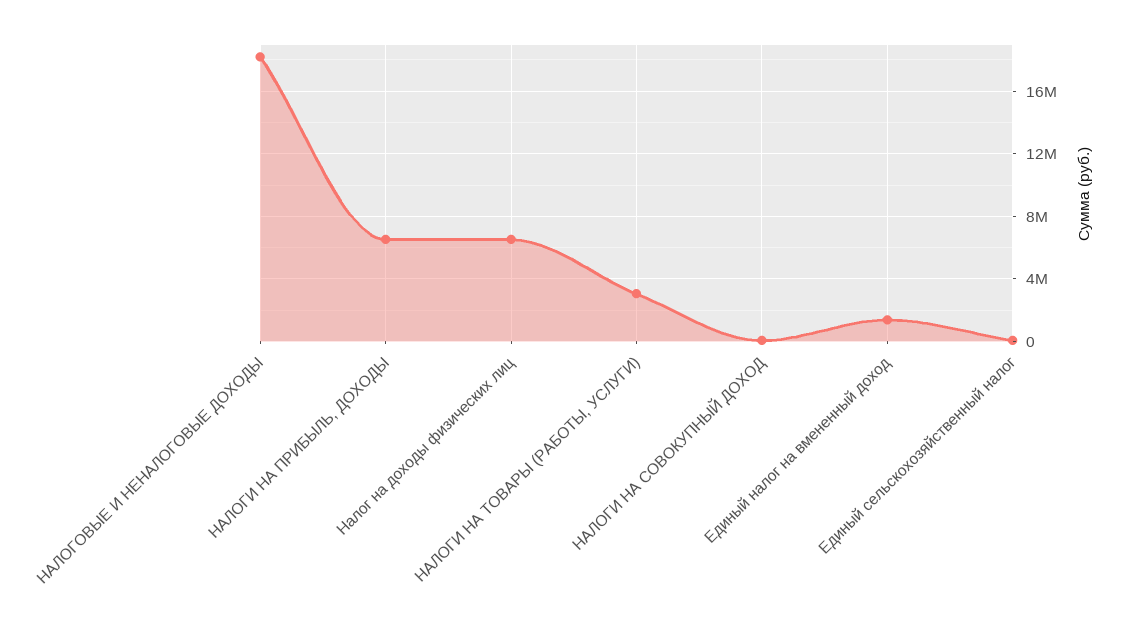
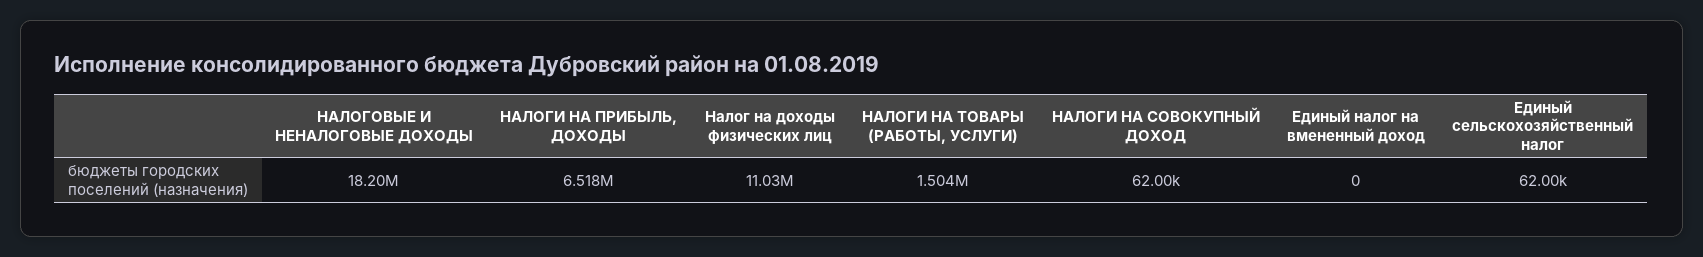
Налог на доходы физических лиц: 6500000 -> 11030000
НАЛОГИ НА ТОВАРЫ (РАБОТЫ, УСЛУГИ): 3000000 -> 1504000
Единый налог на вмененный доход: 1500000 -> 0

